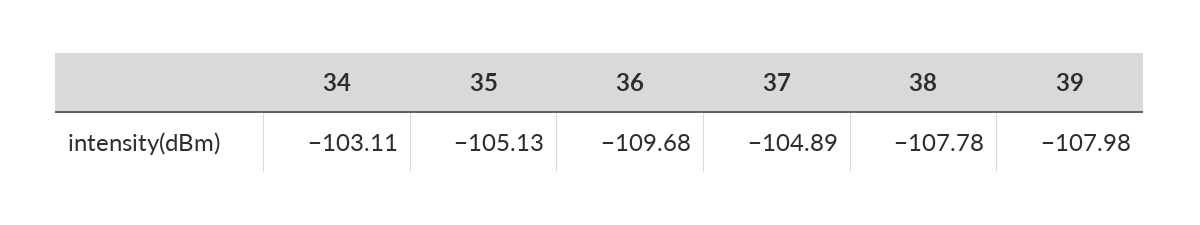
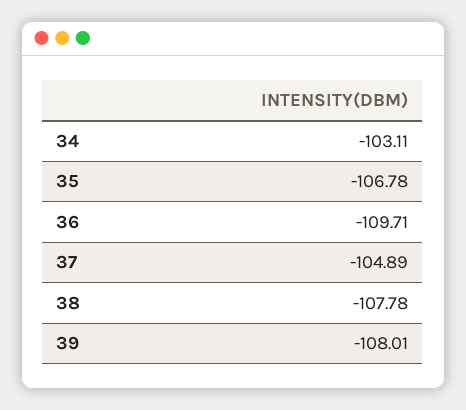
35: -105.13 -> -106.78
36: -109.68 -> -109.71
39: -107.98 -> -108.01

